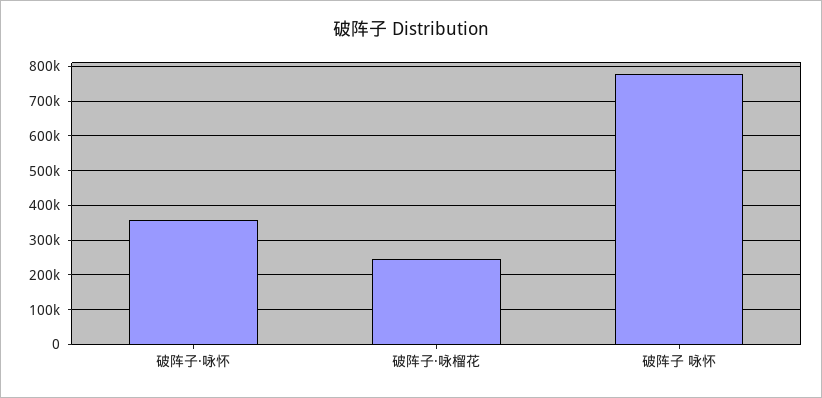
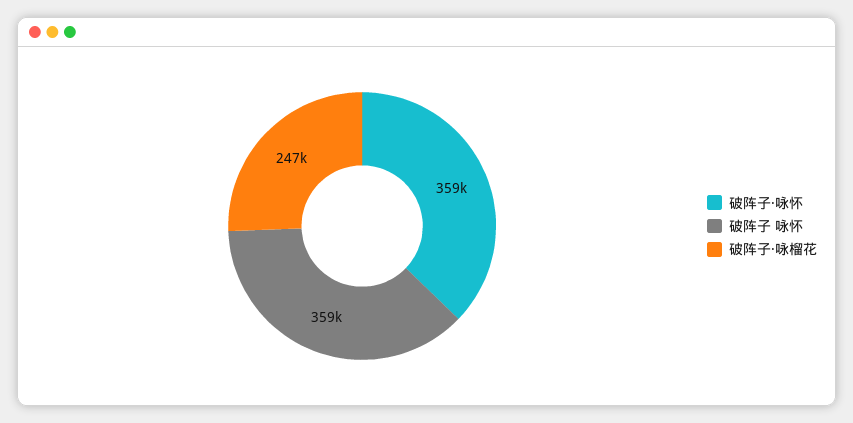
破阵子 咏怀: 780000 -> 359000

